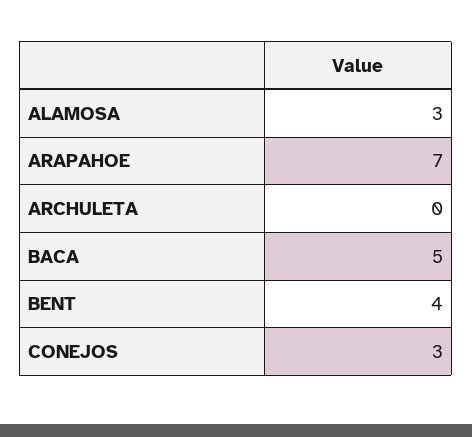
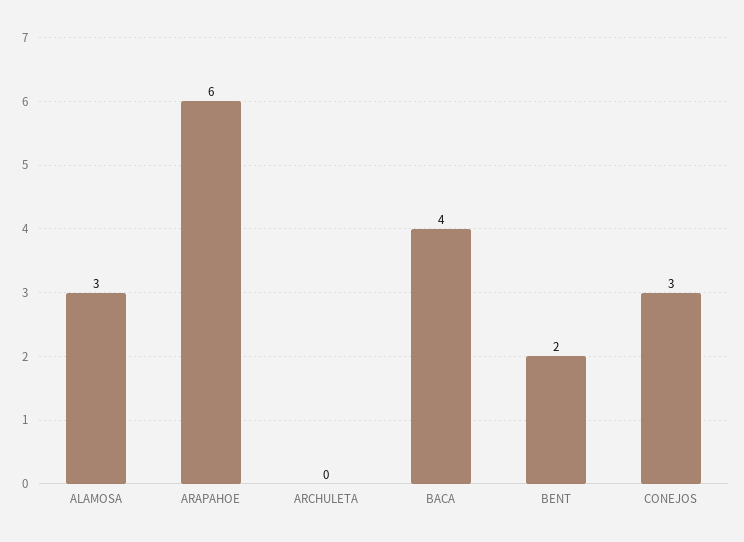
ARAPAHOE: 7 -> 6
BACA: 5 -> 4
BENT: 4 -> 2

